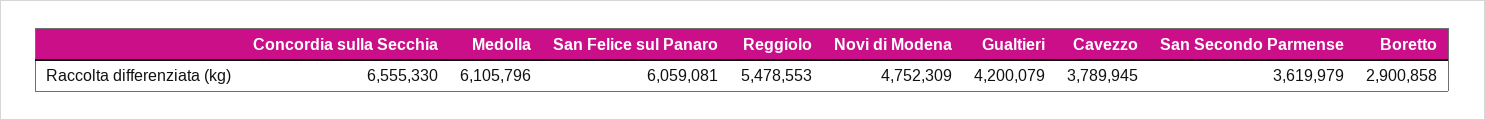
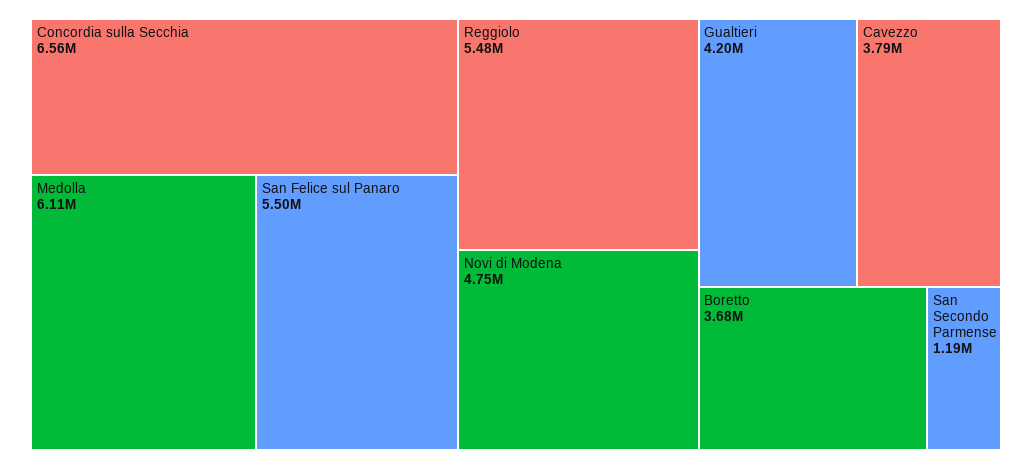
San Felice sul Panaro: 6059081 -> 5500000
San Secondo Parmense: 3619979 -> 1190000
Boretto: 2900858 -> 3680000

